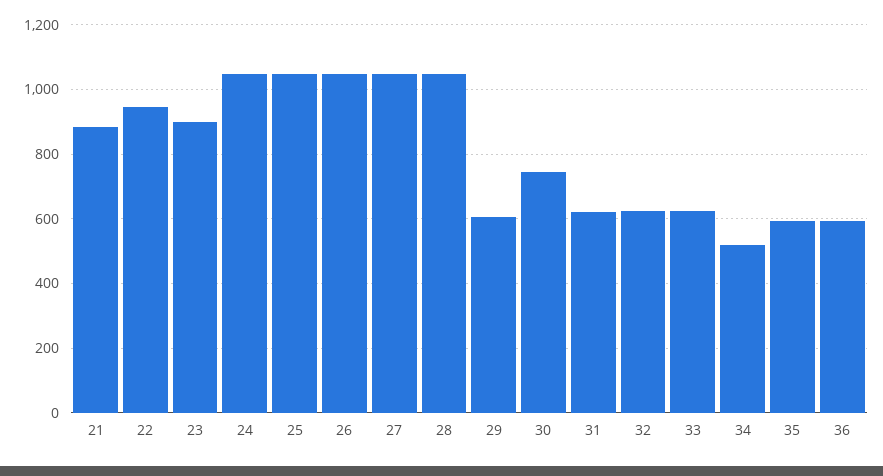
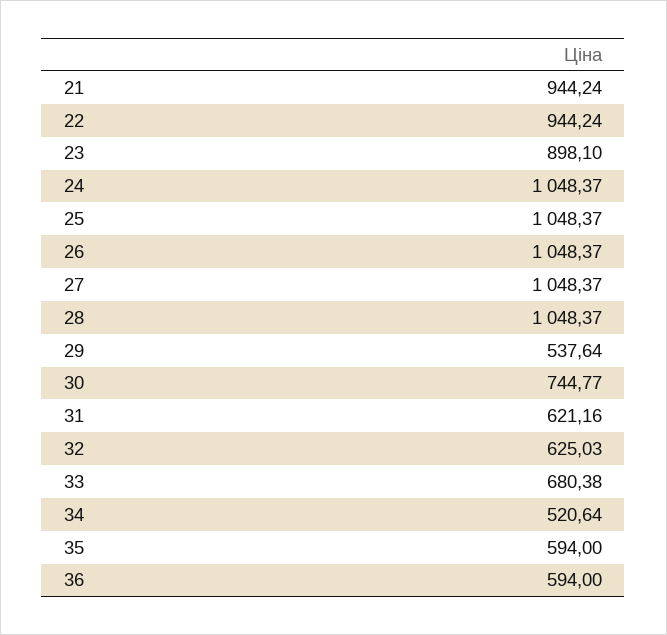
21: 880 -> 944.24
29: 600 -> 537.64
33: 620 -> 680.38

